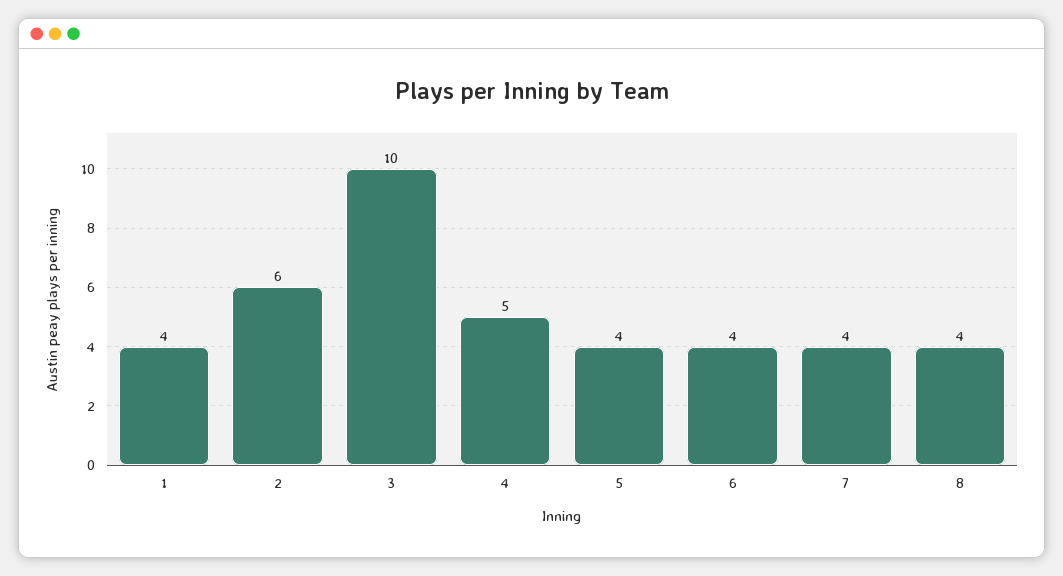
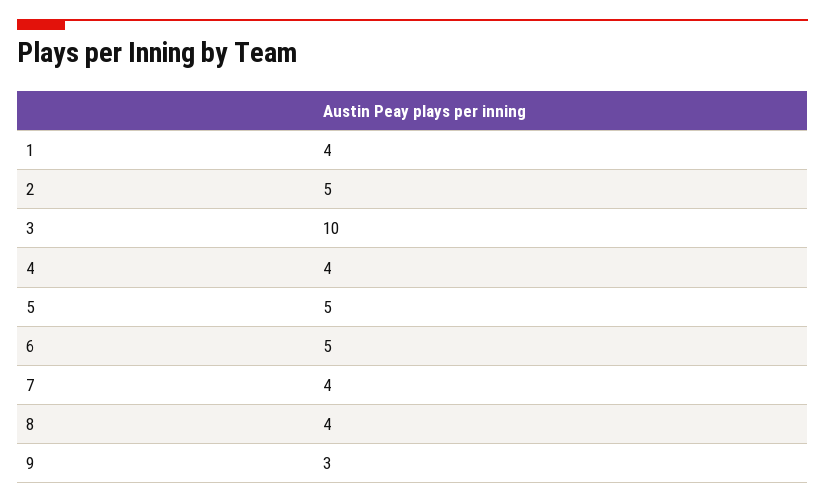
2: 6 -> 5
4: 5 -> 4
5: 4 -> 5
6: 4 -> 5
9: none -> 3

